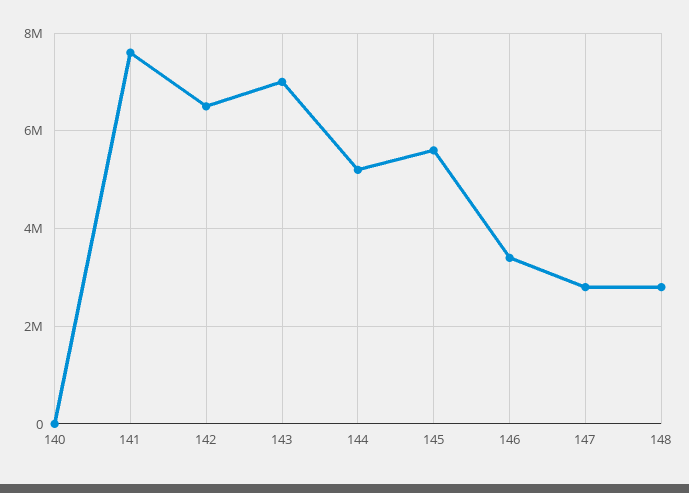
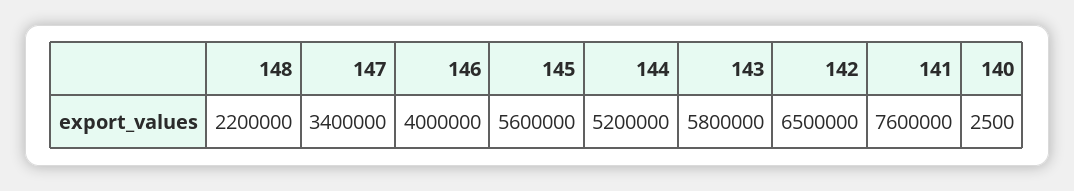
143: 7000000 -> 5800000
146: 3400000 -> 4000000
147: 2800000 -> 3400000
148: 2800000 -> 2200000

